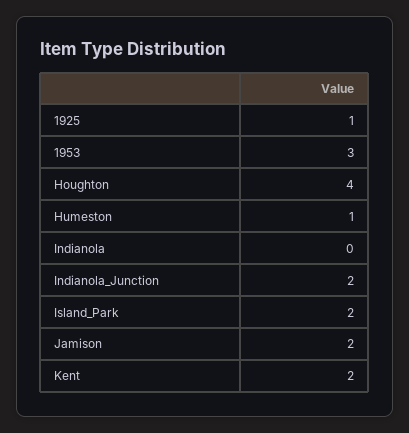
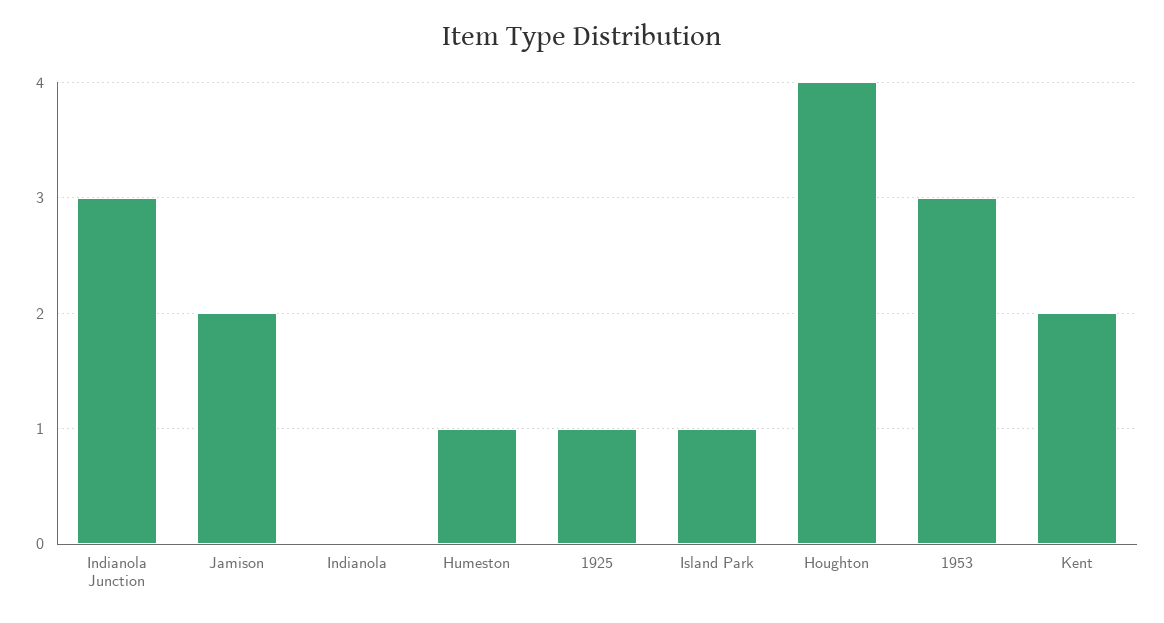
Indianola_Junction: 2 -> 3
Island_Park: 2 -> 1

